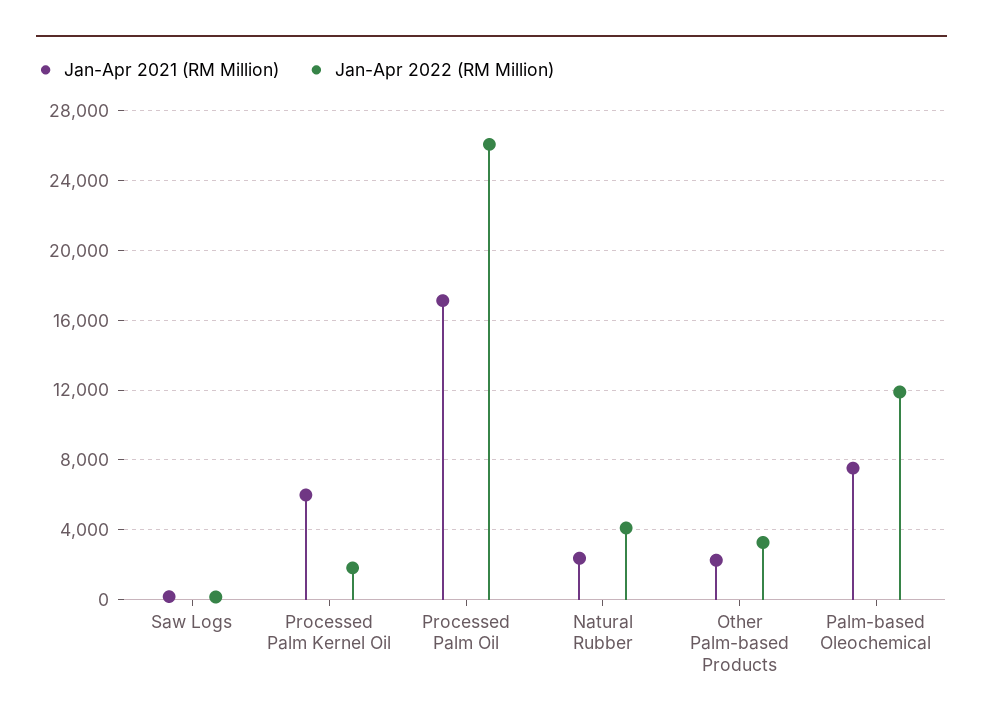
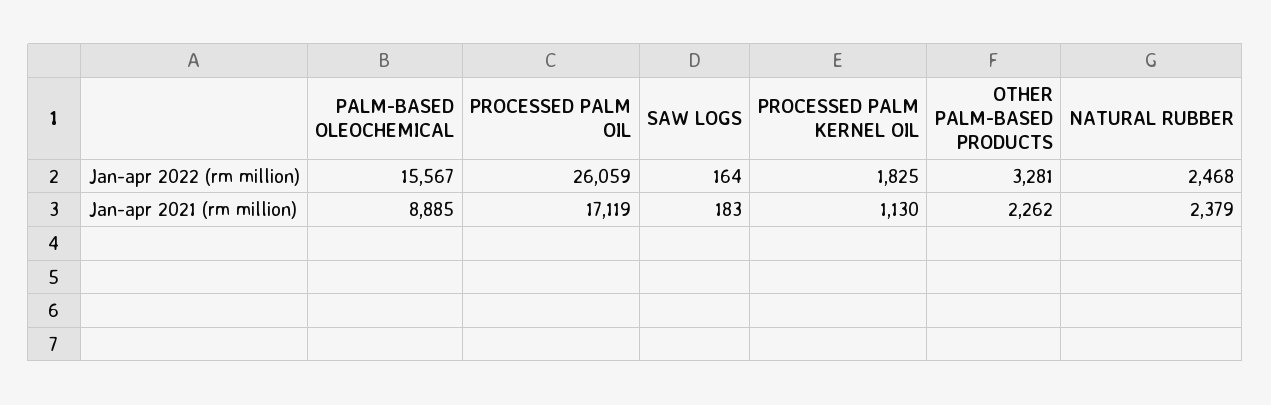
Jan-Apr 2021 (RM Million), Processed Palm Kernel Oil: 6000 -> 1130
Jan-Apr 2022 (RM Million), Natural Rubber: 4000 -> 2468
Jan-Apr 2021 (RM Million), Palm-based Oleochemical: 7500 -> 8885
Jan-Apr 2022 (RM Million), Palm-based Oleochemical: 12000 -> 15567

